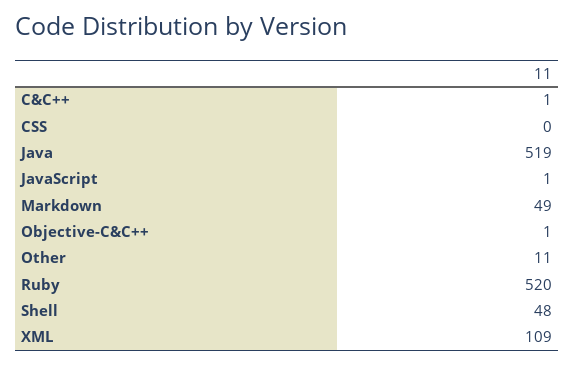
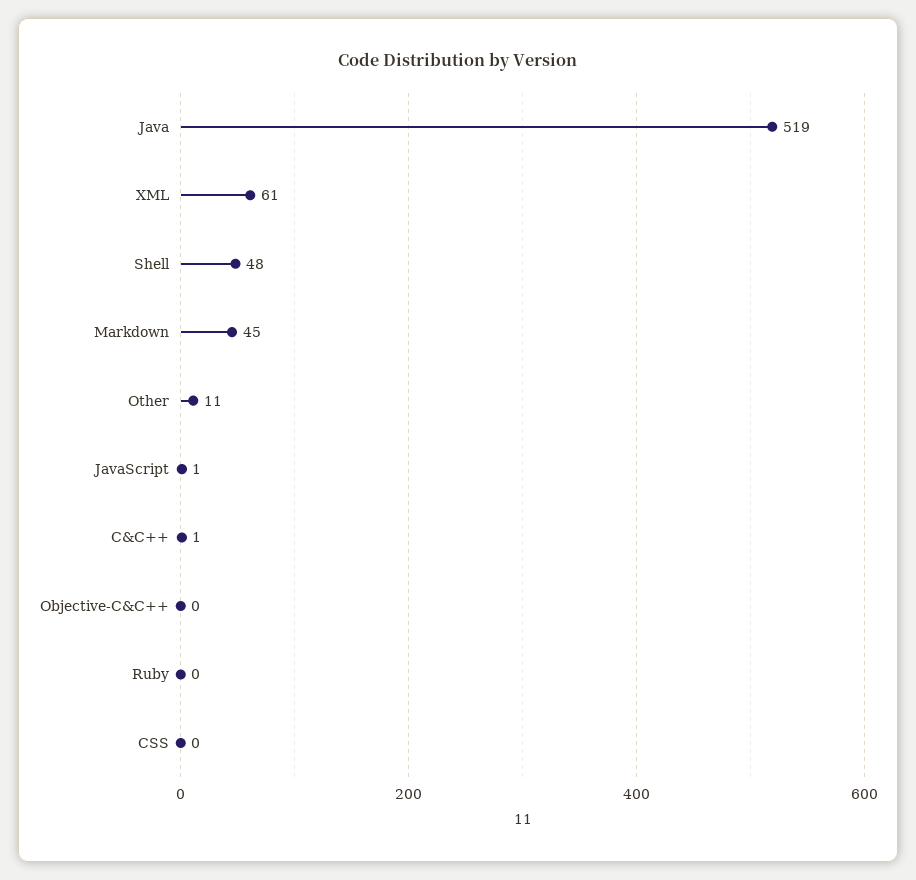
Markdown: 49 -> 45
Objective-C&C++: 1 -> 0
Ruby: 520 -> 0
XML: 109 -> 61

